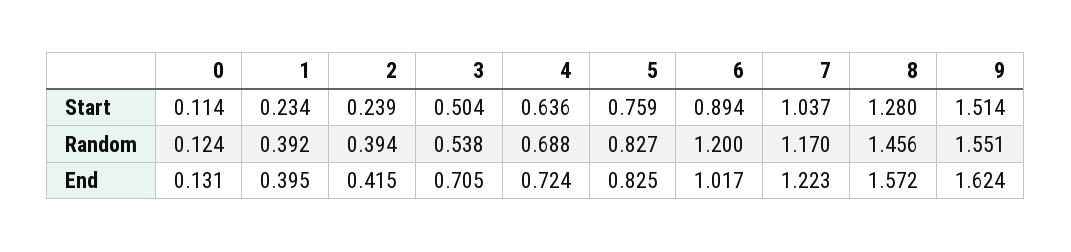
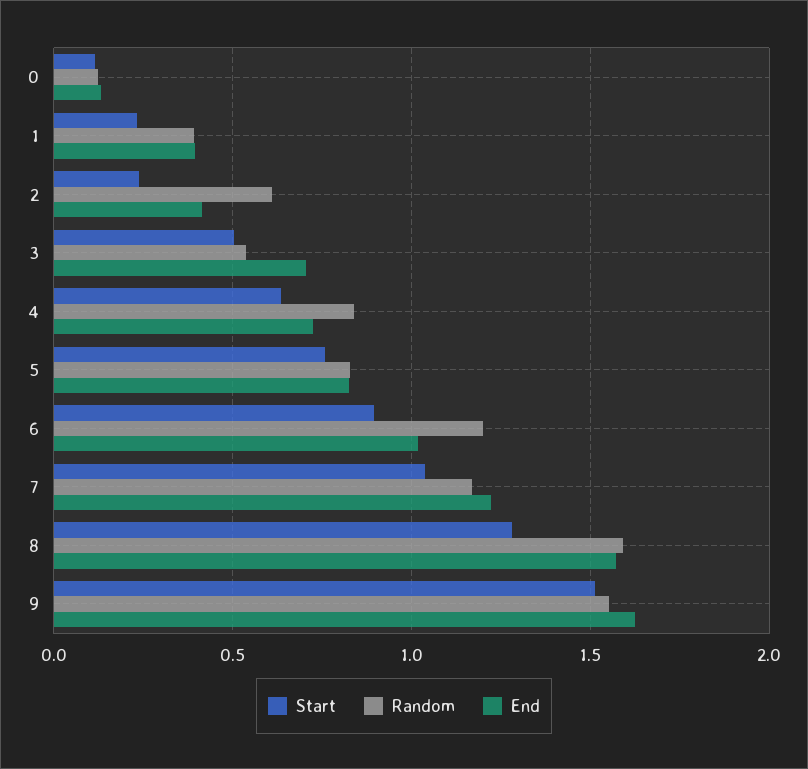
Random, 2: 0.394 -> 0.6
Random, 4: 0.688 -> 0.85
Random, 8: 1.456 -> 1.6

